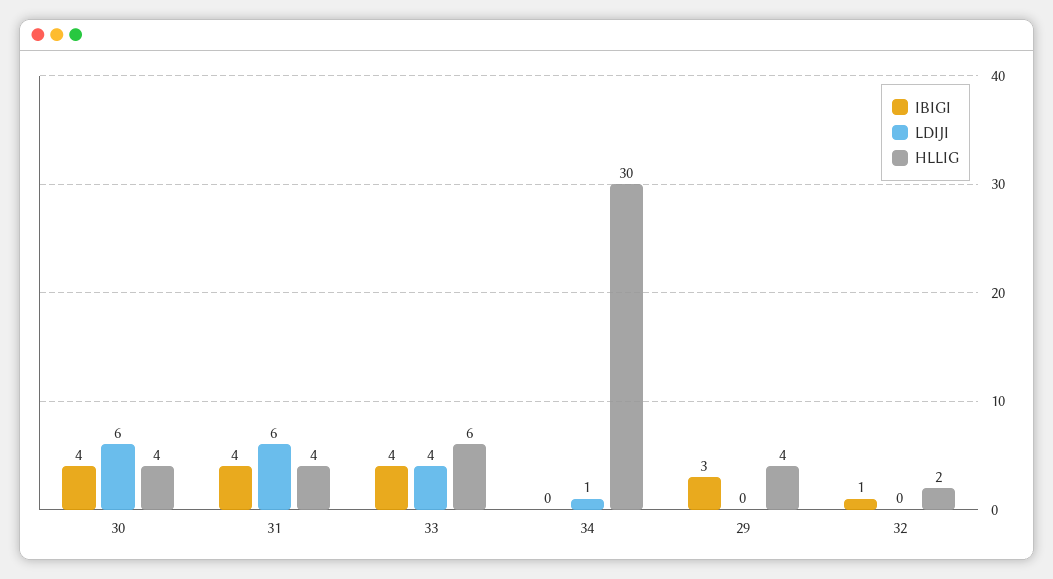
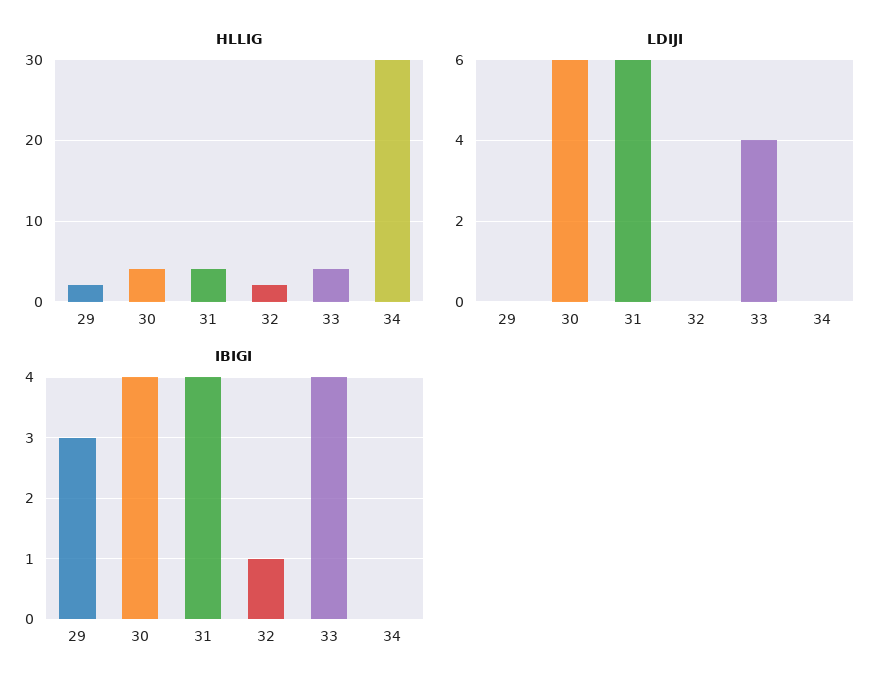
HLLIG, 33: 6 -> 4
LDIJI, 34: 1 -> 0
HLLIG, 29: 4 -> 2

